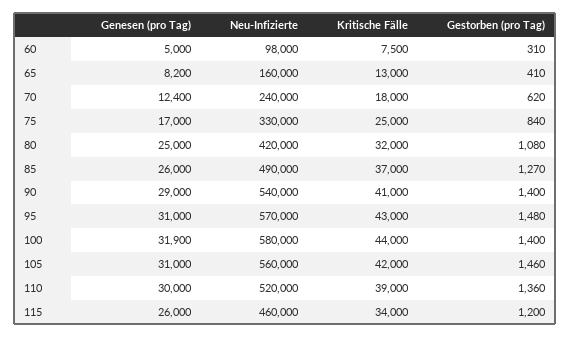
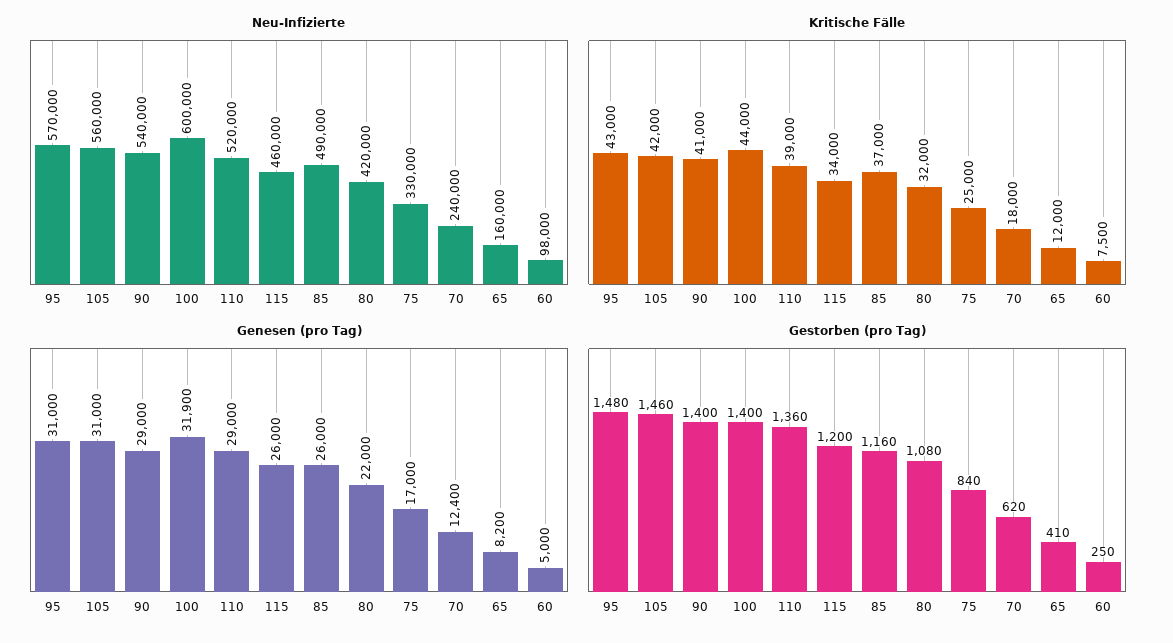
Gestorben (pro Tag), 60: 310 -> 250
Kritische Fälle, 65: 13000 -> 12000
Genesen (pro Tag), 80: 25000 -> 22000
Gestorben (pro Tag), 85: 1270 -> 1160
Neu-Infizierte, 100: 580000 -> 600000
Genesen (pro Tag), 110: 30000 -> 29000

